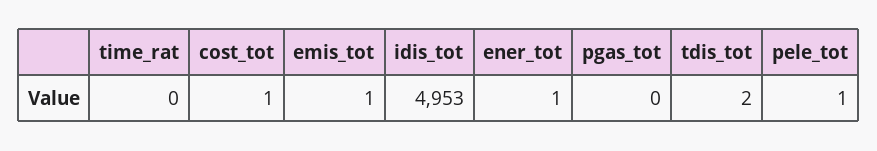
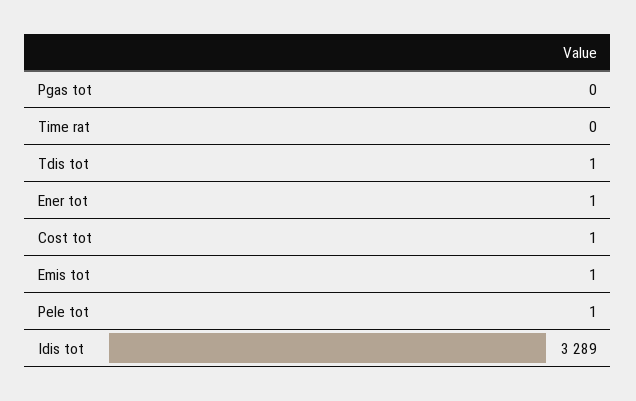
idis_tot: 4953 -> 3289
tdis_tot: 2 -> 1

